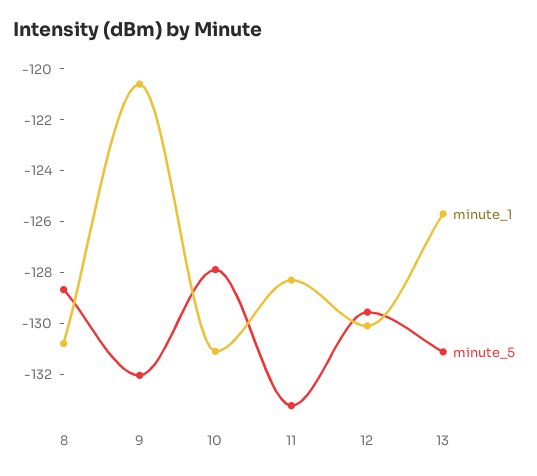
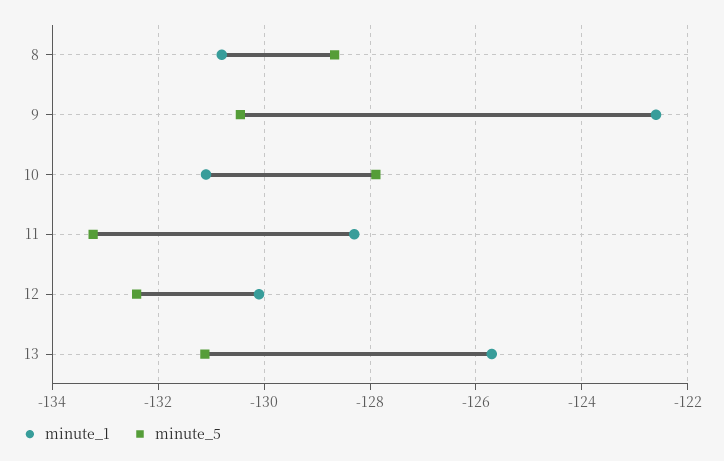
minute_1, 9: -120.5 -> -122.6
minute_5, 9: -132 -> -130.4
minute_5, 12: -129.5 -> -132.4

